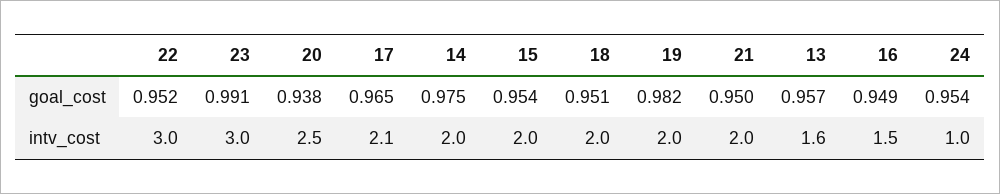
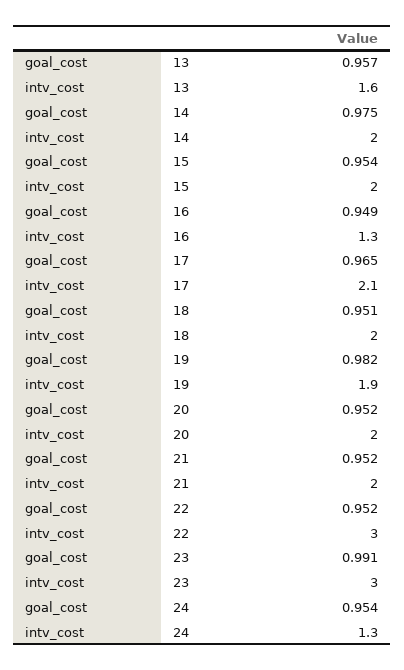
20, goal_cost: 0.938 -> 0.952
21, goal_cost: 0.95 -> 0.952
20, intv_cost: 2.5 -> 2
19, intv_cost: 2 -> 1.9
16, intv_cost: 1.5 -> 1.3
24, intv_cost: 1 -> 1.3

